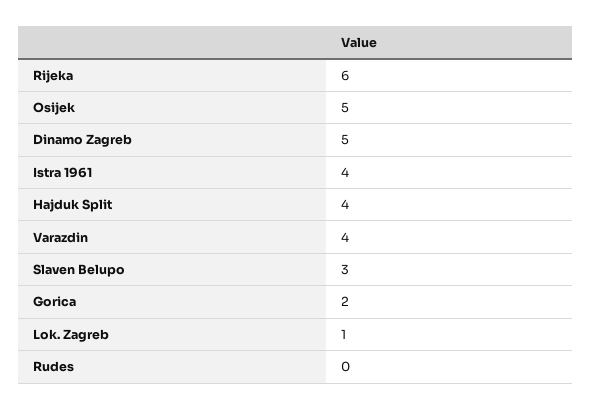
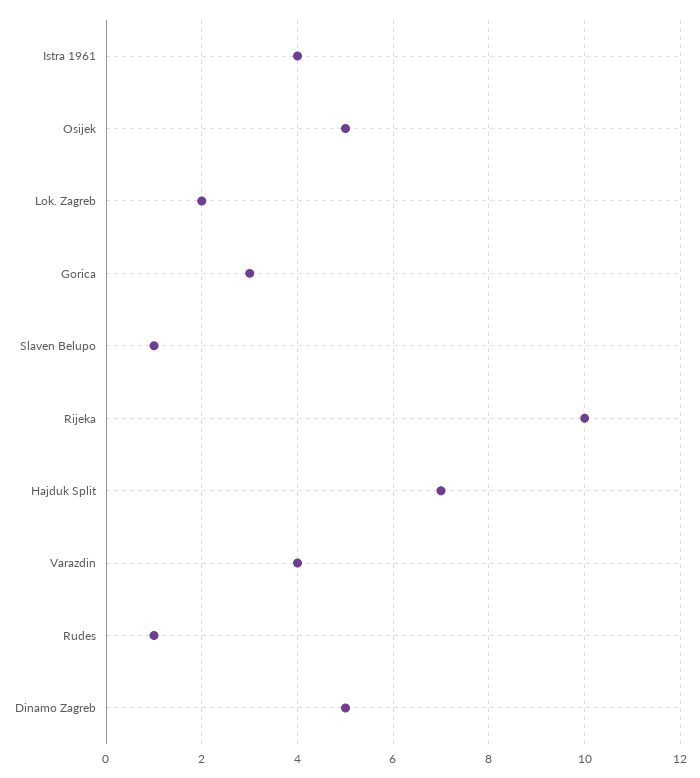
Rijeka: 6 -> 10
Hajduk Split: 4 -> 7
Slaven Belupo: 3 -> 1
Gorica: 2 -> 3
Lok. Zagreb: 1 -> 2
Rudes: 0 -> 1

